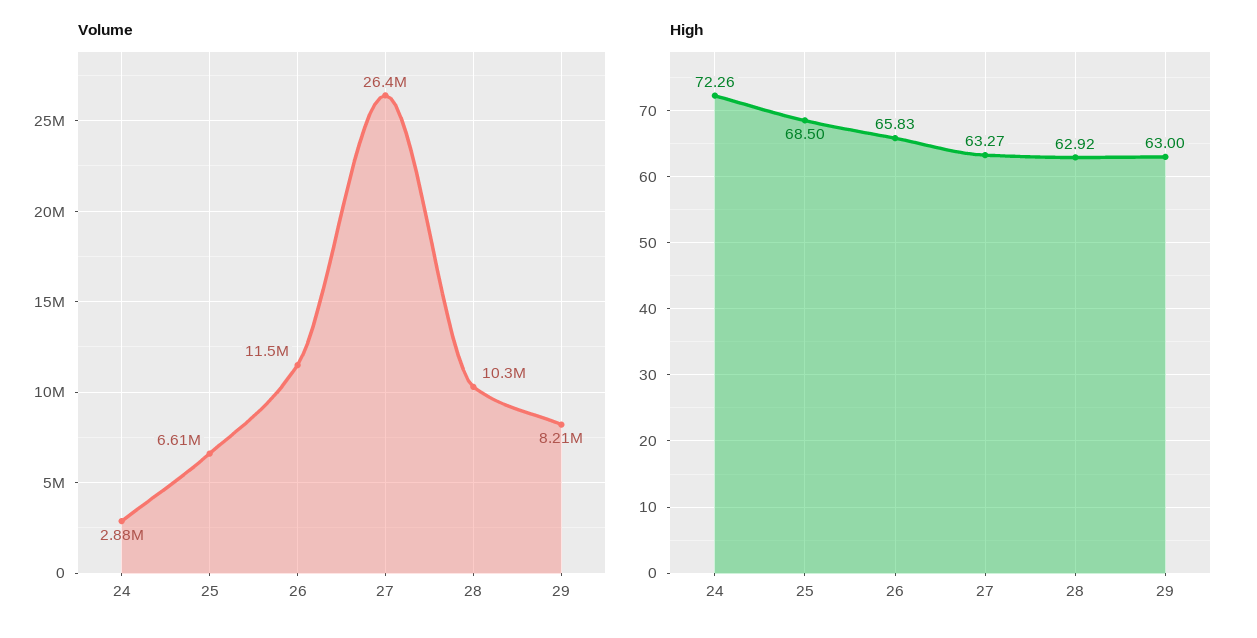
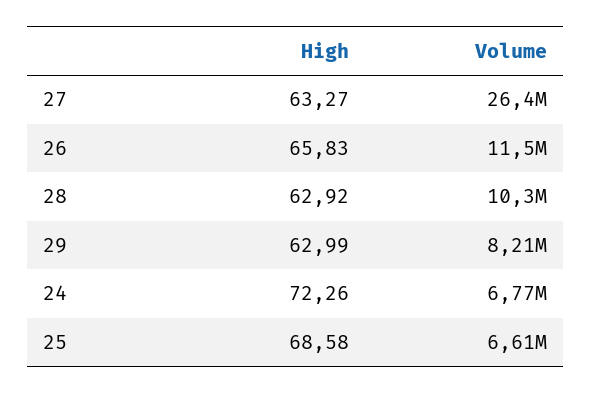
Volume, 24: 2880000 -> 6770000
High, 25: 68.5 -> 68.58
High, 29: 63 -> 62.99

